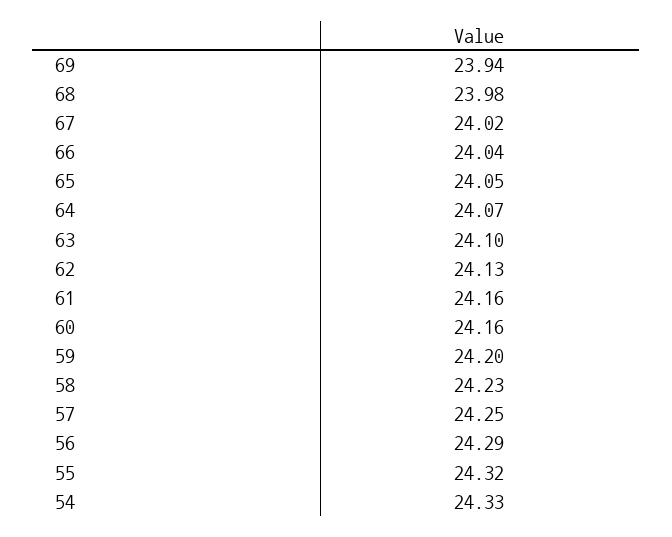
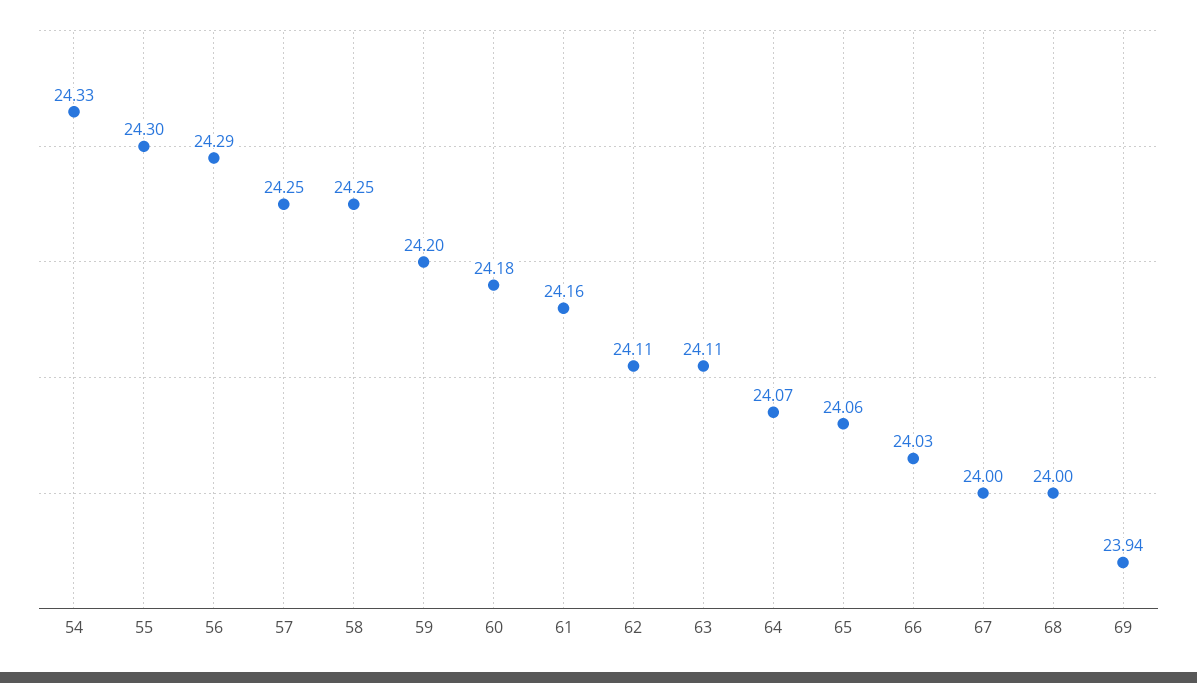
68: 23.98 -> 24
67: 24.02 -> 24
66: 24.04 -> 24.03
65: 24.05 -> 24.06
63: 24.1 -> 24.11
62: 24.13 -> 24.11
60: 24.16 -> 24.18
58: 24.23 -> 24.25
55: 24.32 -> 24.3

